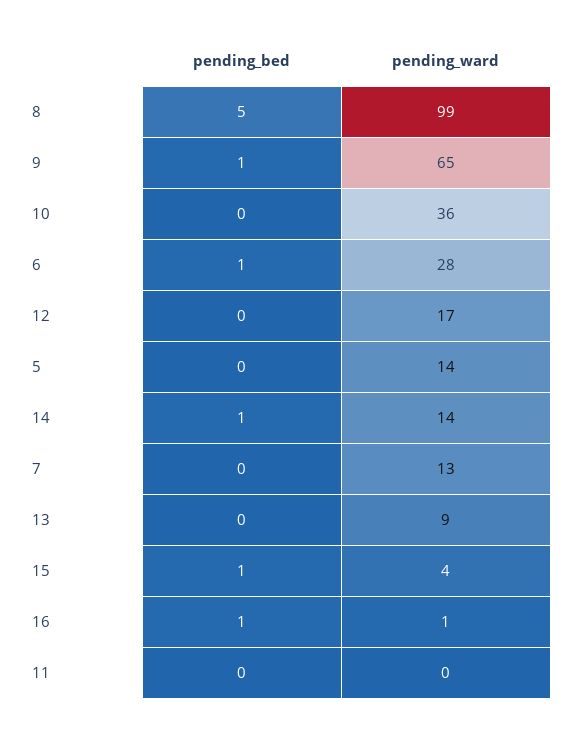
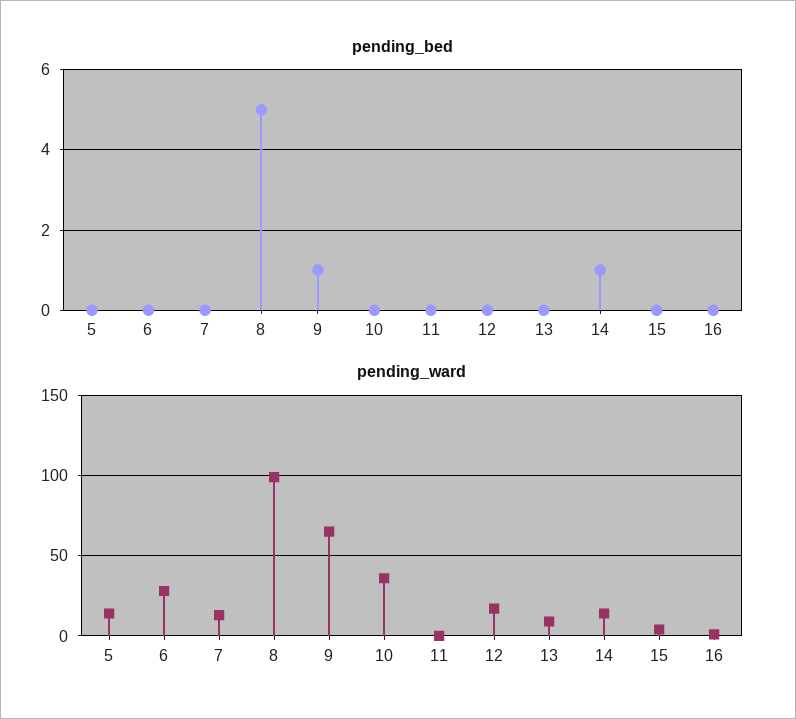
pending_bed, 6: 1 -> 0
pending_bed, 15: 1 -> 0
pending_bed, 16: 1 -> 0

